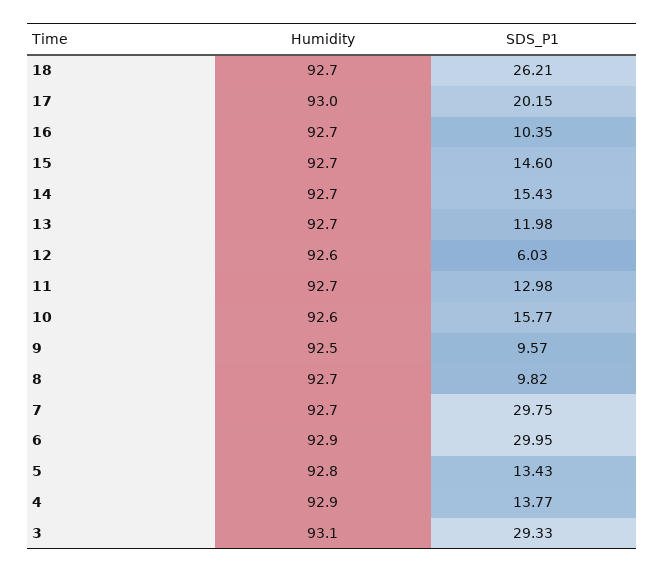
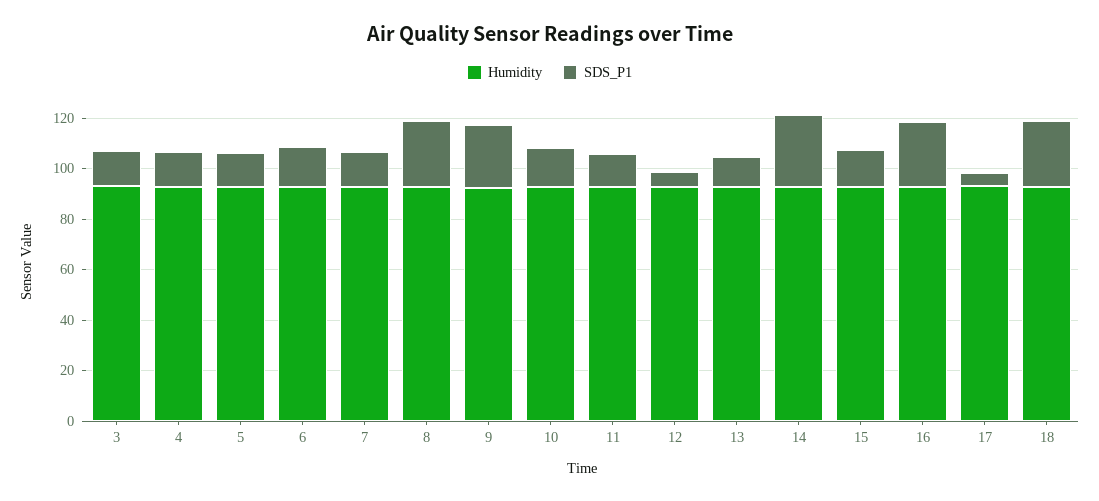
SDS_P1, 17: 20.15 -> 5
SDS_P1, 16: 10.35 -> 25
SDS_P1, 14: 15.43 -> 30
SDS_P1, 9: 9.57 -> 25
SDS_P1, 8: 9.82 -> 25
SDS_P1, 7: 29.75 -> 15
SDS_P1, 6: 29.95 -> 15
SDS_P1, 3: 29.33 -> 15

